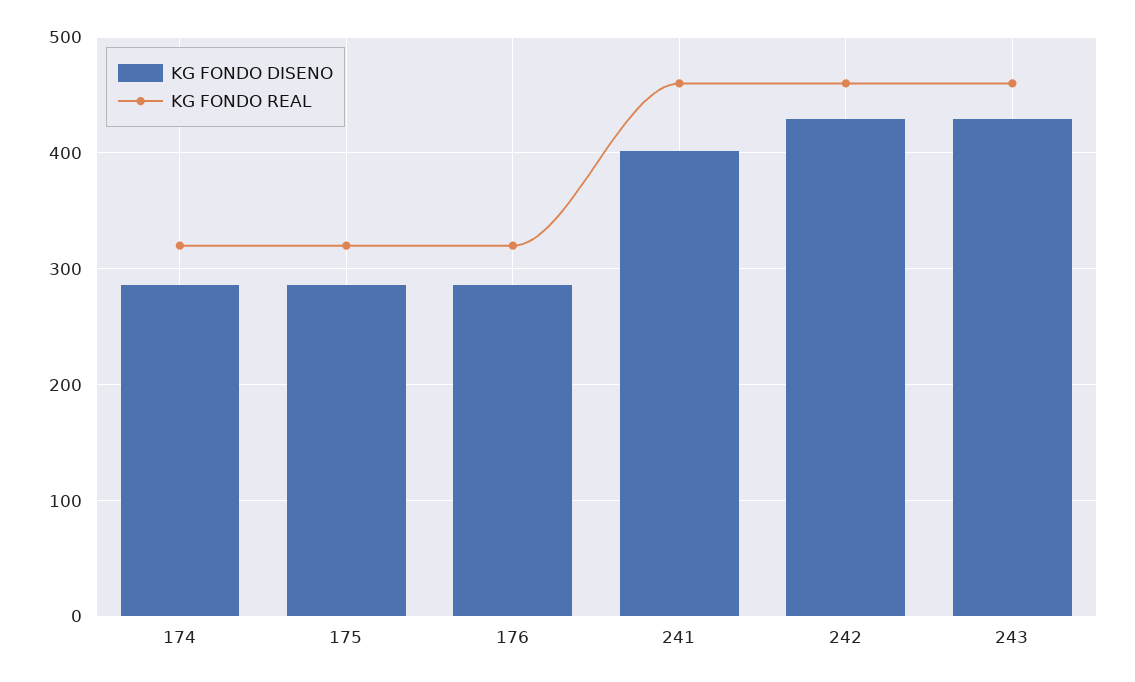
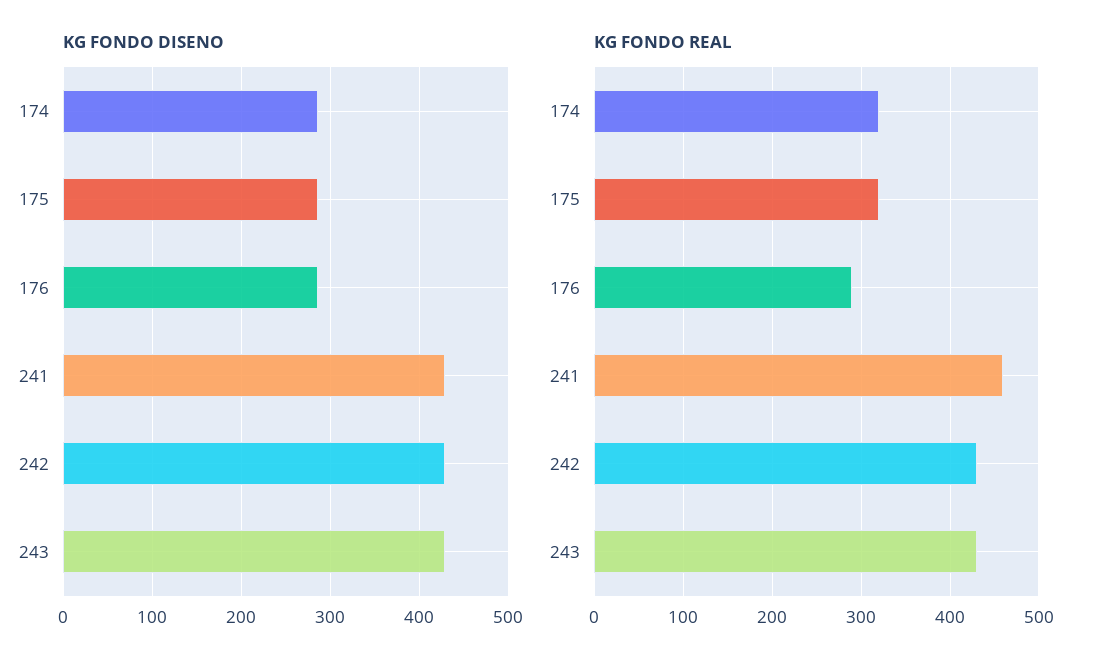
KG FONDO REAL, 176: 320 -> 290
KG FONDO DISENO, 241: 400 -> 430
KG FONDO REAL, 242: 460 -> 430
KG FONDO REAL, 243: 460 -> 430

